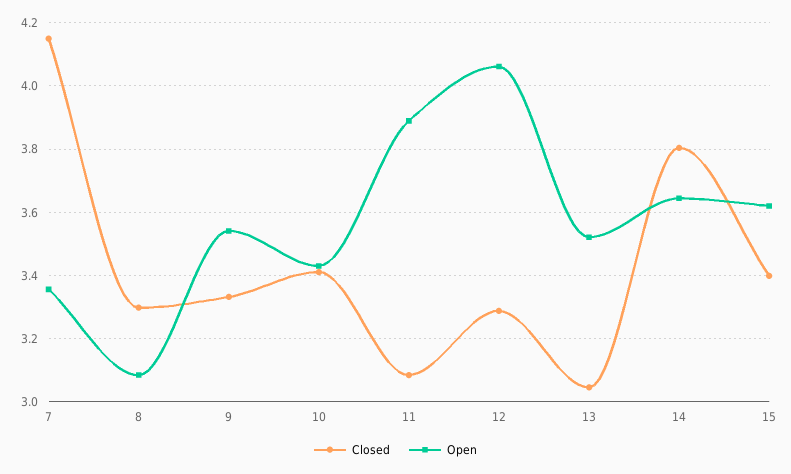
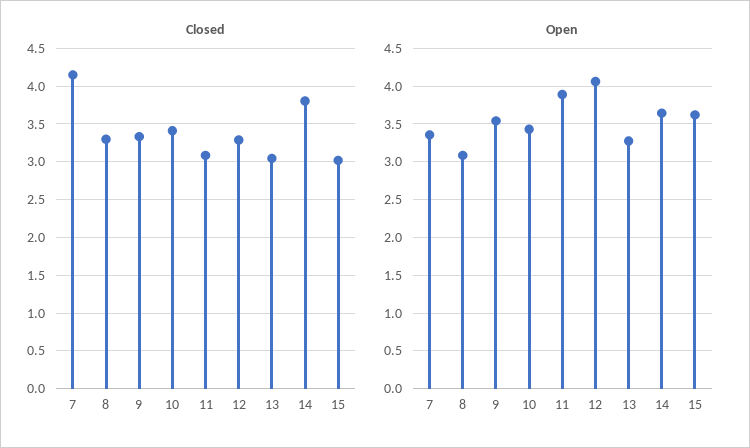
Open, 13: 3.52 -> 3.3
Closed, 15: 3.4 -> 3

